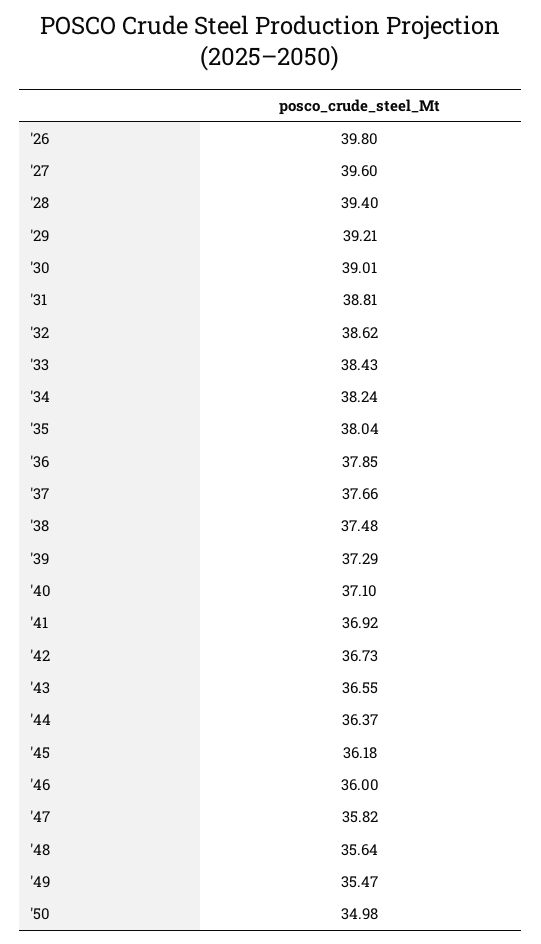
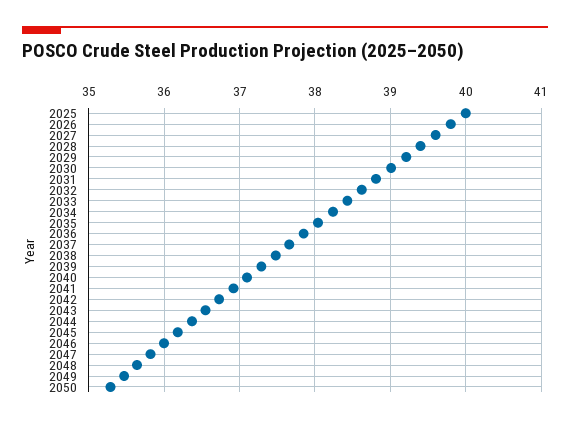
'50: 34.98 -> 35.3
2025: none -> 40

